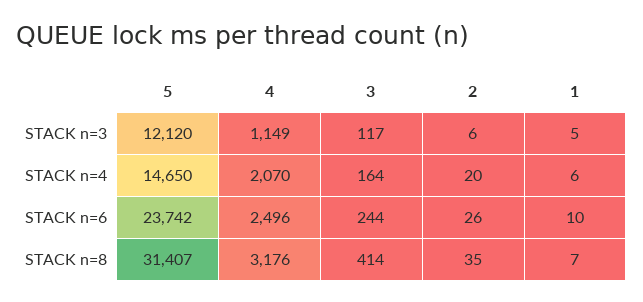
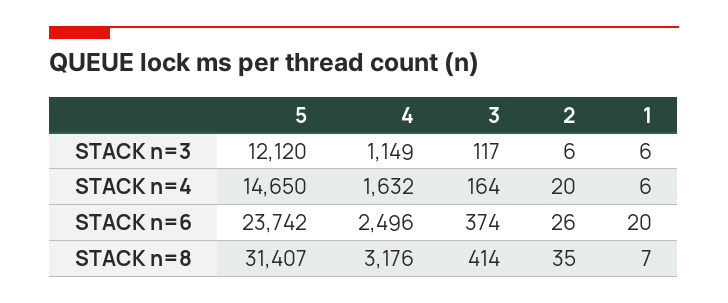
1, STACK n=3: 5 -> 6
4, STACK n=4: 2070 -> 1632
3, STACK n=6: 244 -> 374
1, STACK n=6: 10 -> 20

